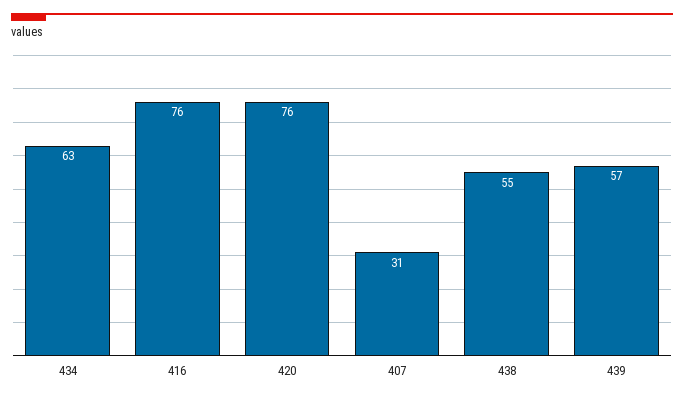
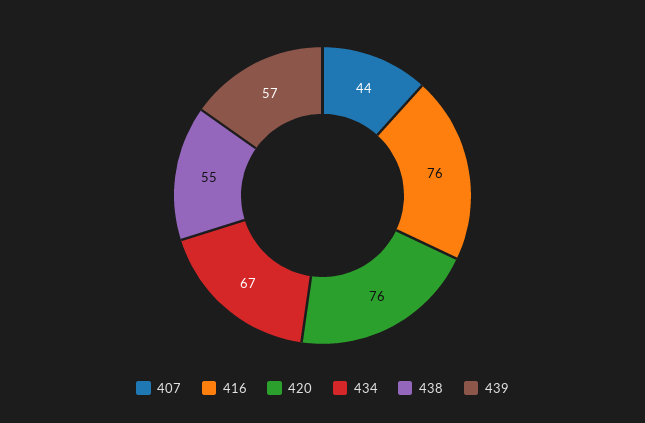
434: 63 -> 67
407: 31 -> 44

